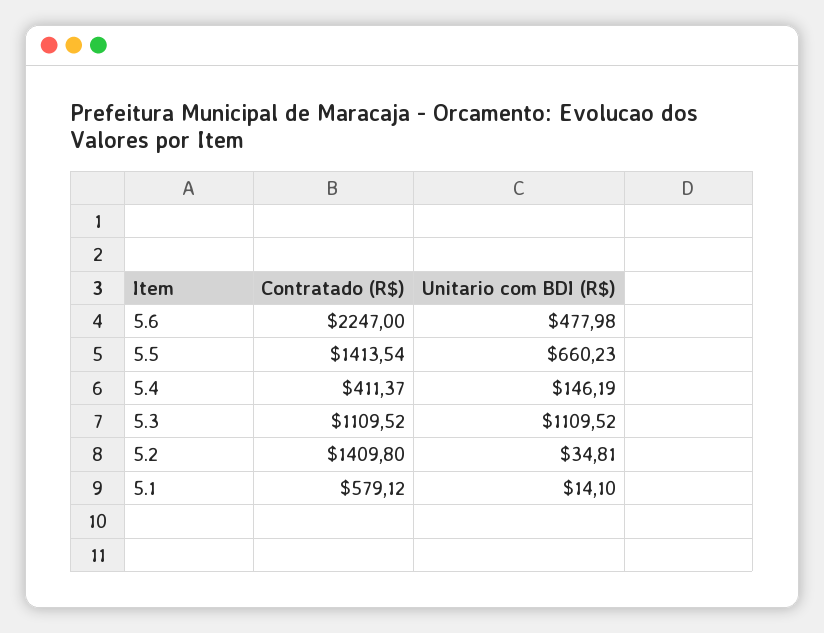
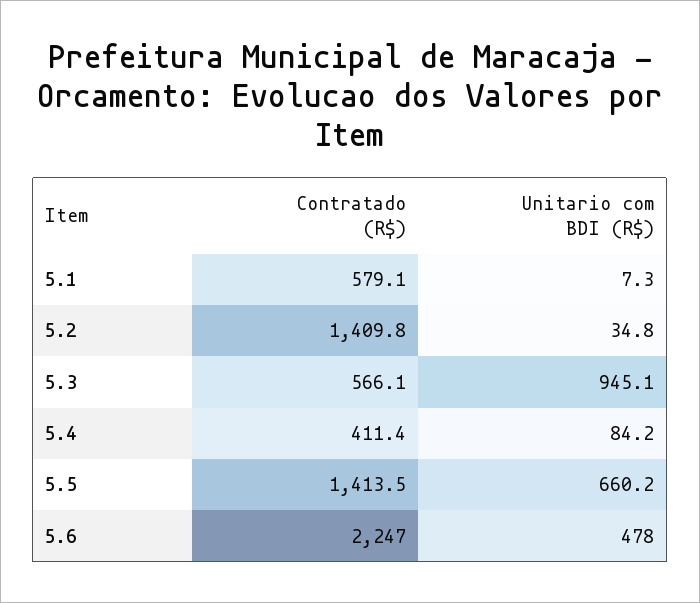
Unitario com BDI (R$), 5.4: 146.19 -> 84.2
Contratado (R$), 5.3: 1109.52 -> 566.1
Unitario com BDI (R$), 5.3: 1109.52 -> 945.1
Unitario com BDI (R$), 5.1: 14.1 -> 7.3

